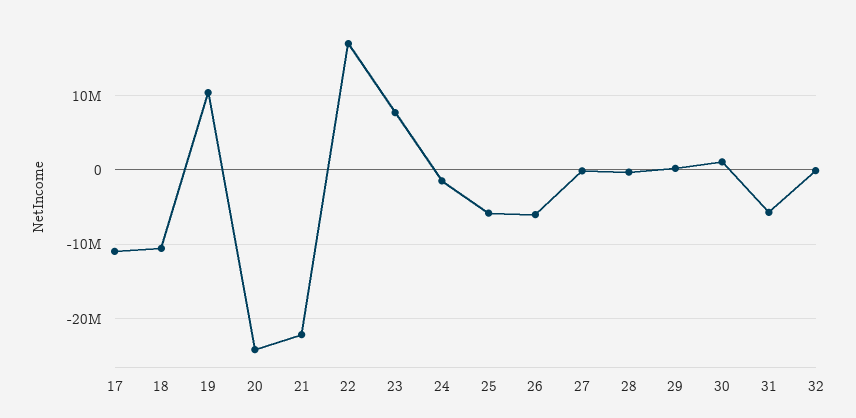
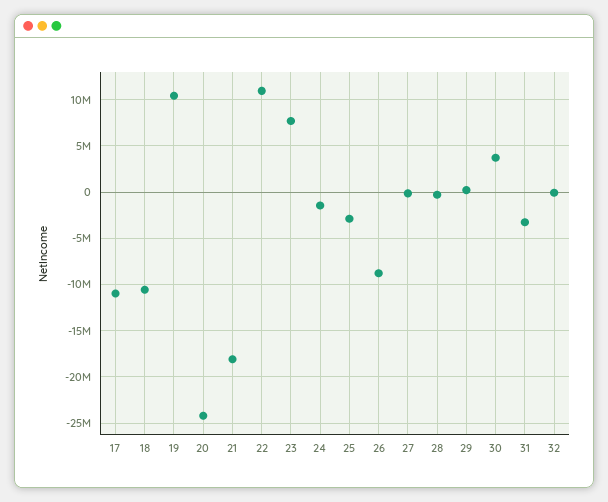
21: -22000000 -> -18000000
22: 17000000 -> 11000000
25: -6000000 -> -3000000
26: -6000000 -> -9000000
30: 1000000 -> 4000000
31: -6000000 -> -3000000

